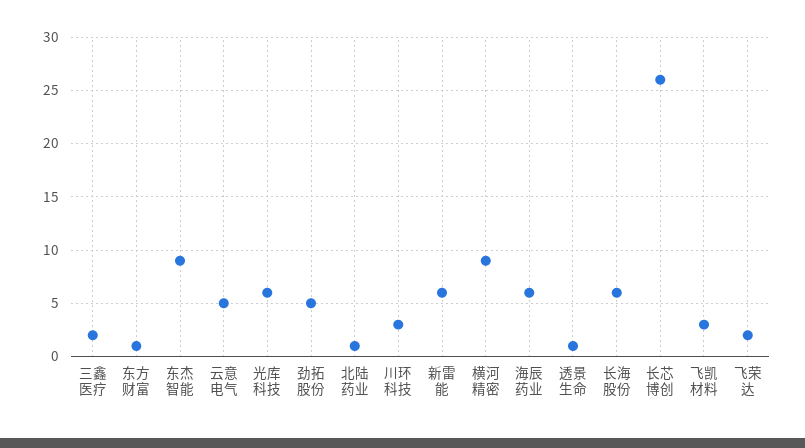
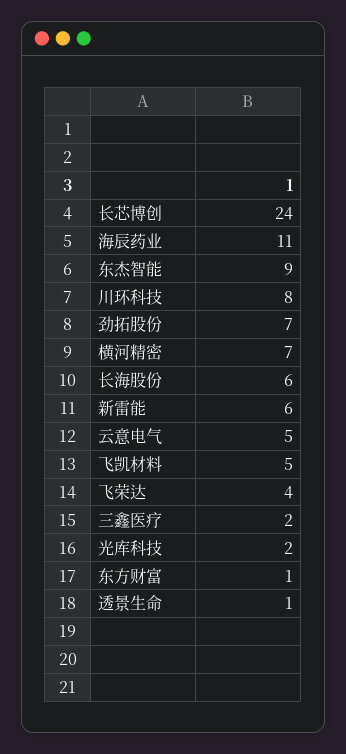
光库科技: 6 -> 2
劲拓股份: 5 -> 7
北陆药业: 1 -> none
川环科技: 3 -> 8
横河精密: 9 -> 7
海辰药业: 6 -> 11
长芯博创: 26 -> 24
飞凯材料: 3 -> 5
飞荣达: 2 -> 4

